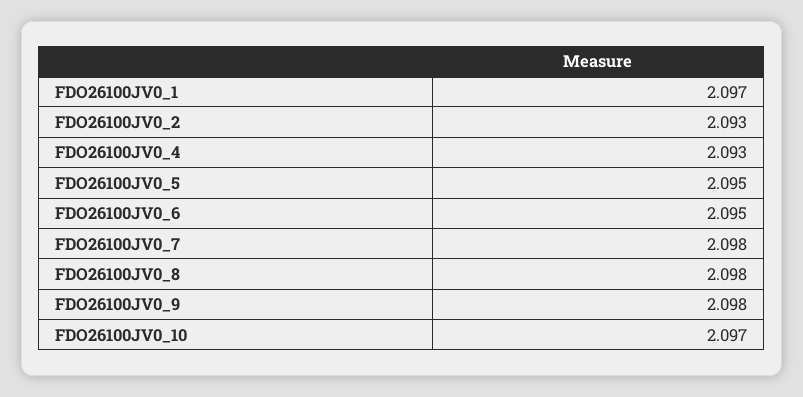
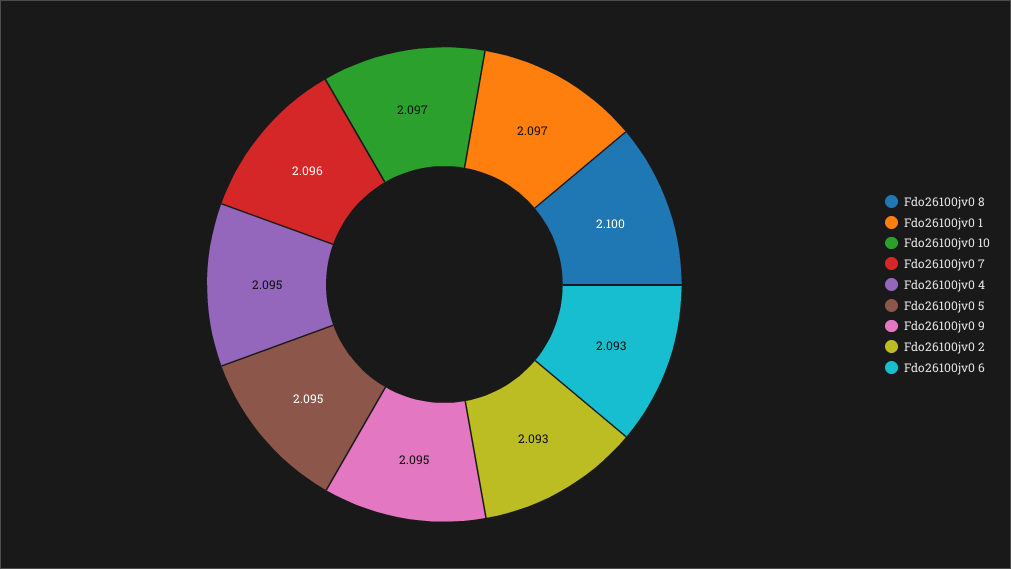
FDO26100JV0_4: 2.093 -> 2.095
FDO26100JV0_6: 2.095 -> 2.093
FDO26100JV0_7: 2.098 -> 2.096
FDO26100JV0_8: 2.098 -> 2.1
FDO26100JV0_9: 2.098 -> 2.095

